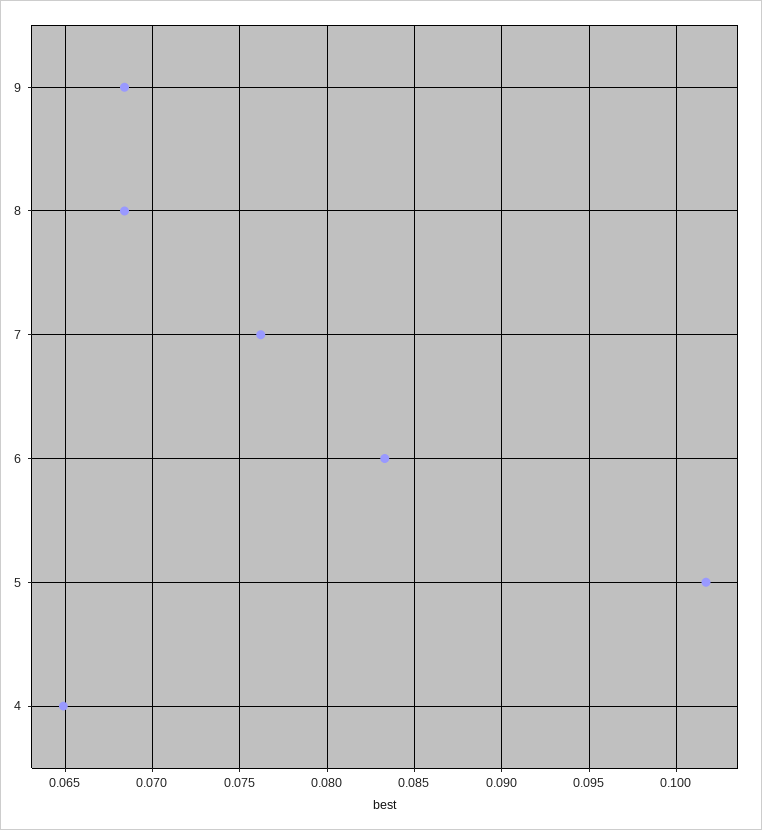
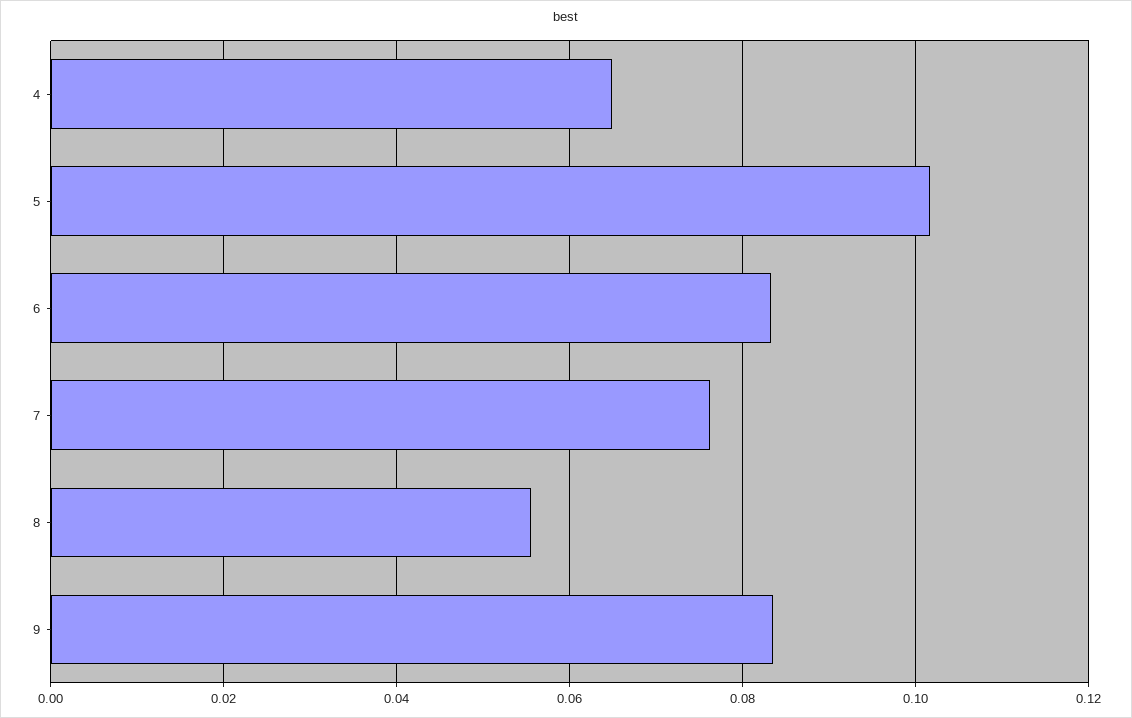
9: 0.0685 -> 0.084
8: 0.0685 -> 0.056

